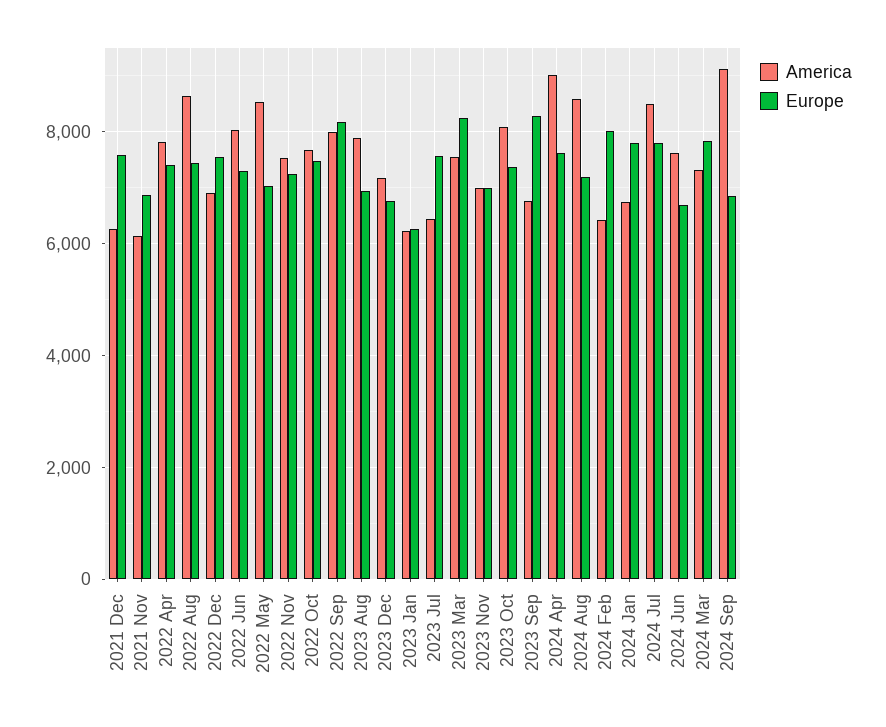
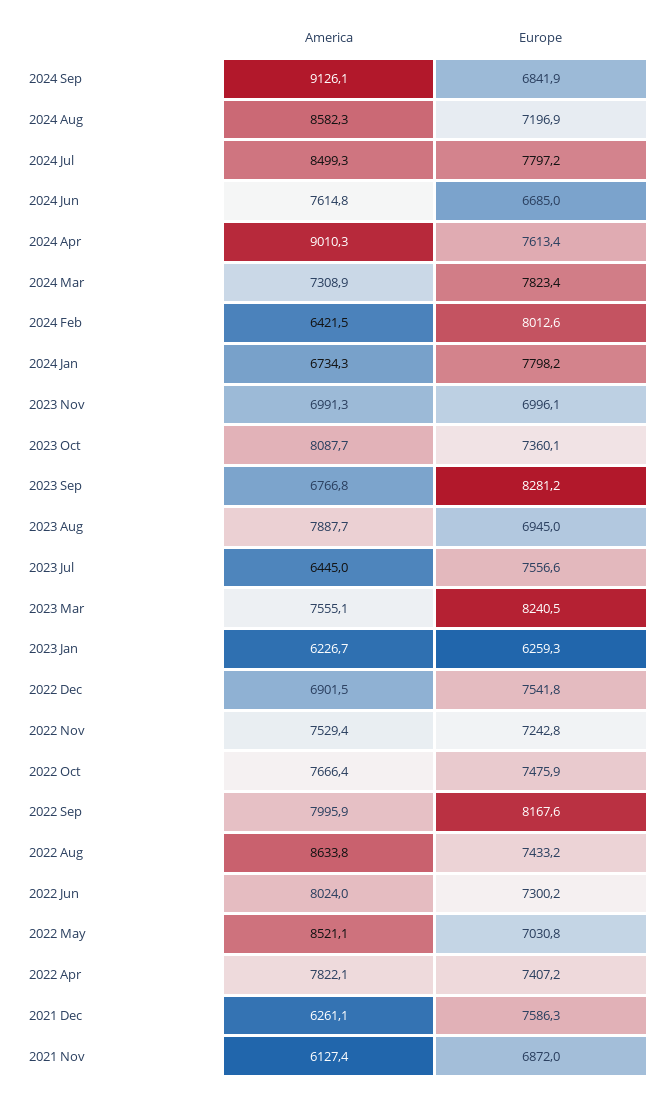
America, 2023 Dec: 7200 -> none
Europe, 2023 Dec: 6800 -> none

